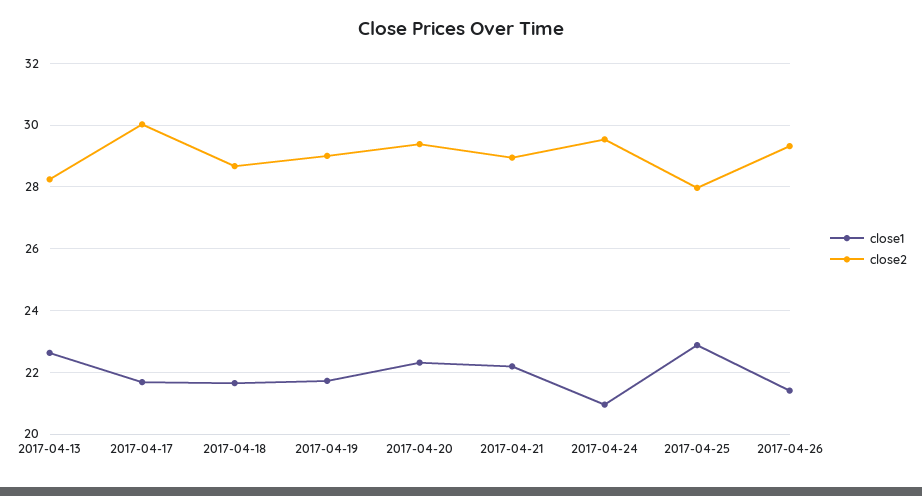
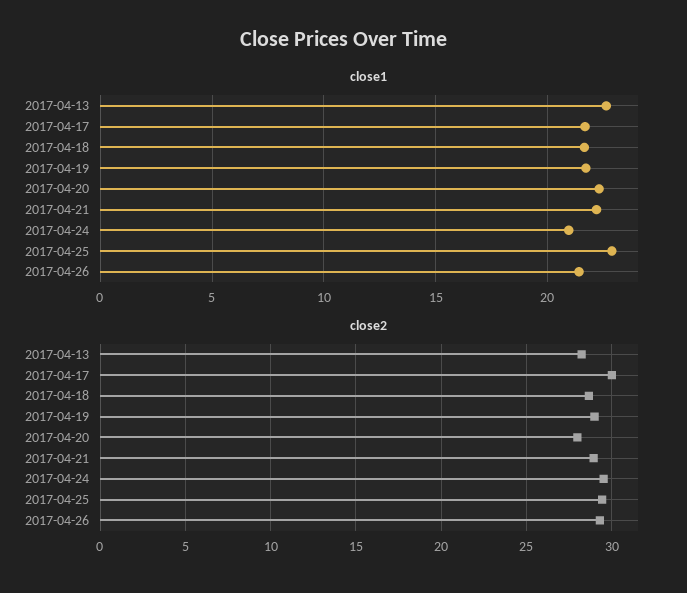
close2, 2017-04-20: 29.4 -> 28
close2, 2017-04-25: 28 -> 29.5

